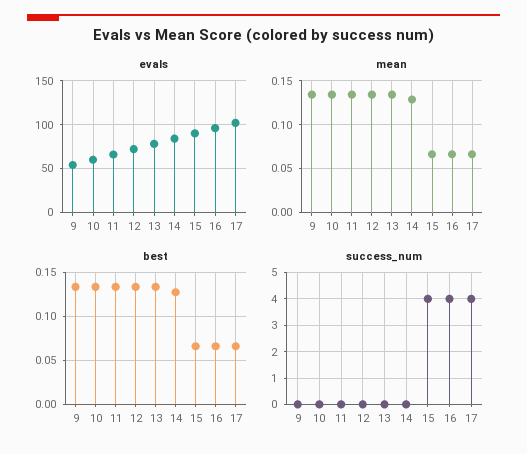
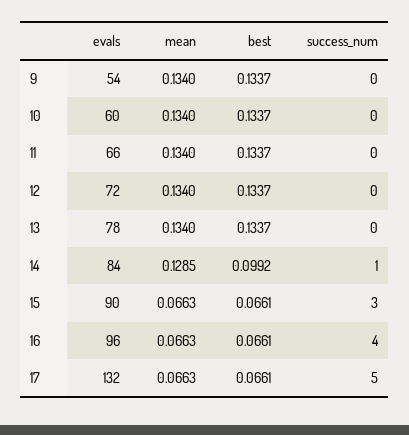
evals, 17: 100 -> 132
best, 14: 0.13 -> 0.0992
success_num, 14: 0 -> 1
success_num, 15: 4 -> 3
success_num, 17: 4 -> 5

